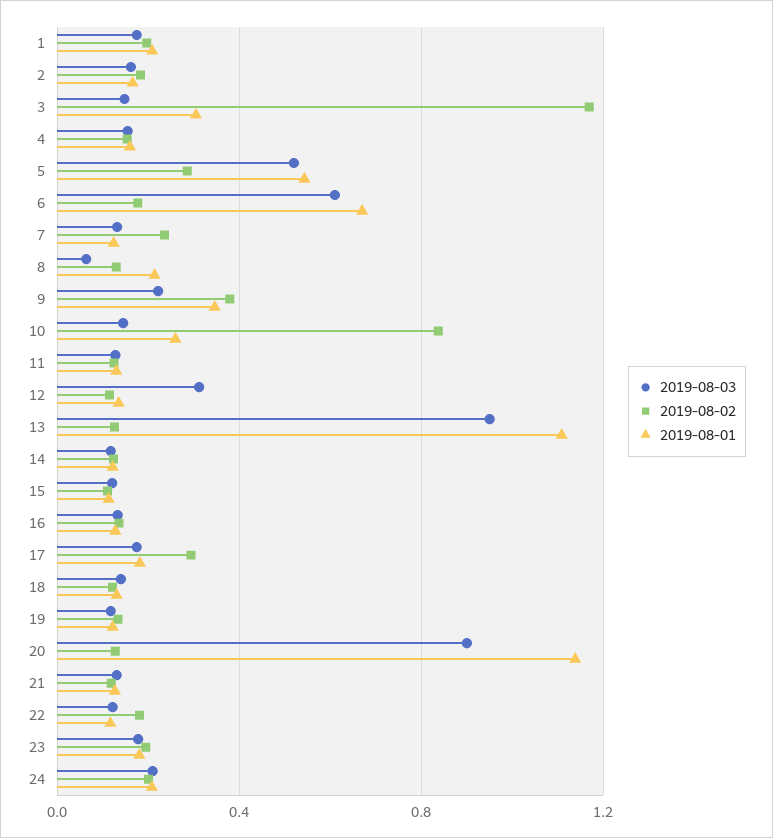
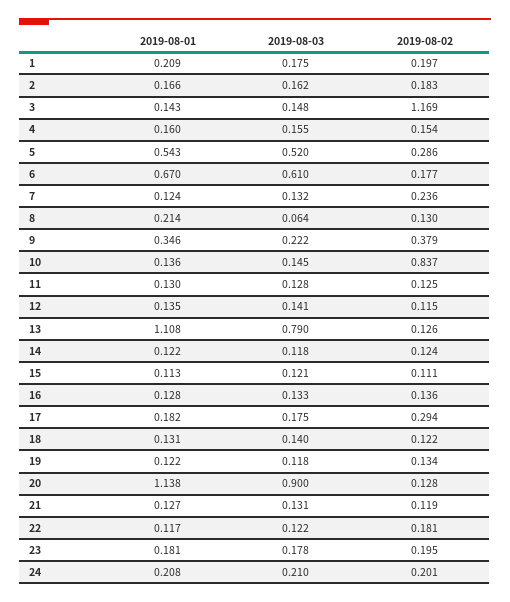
2019-08-01, 3: 0.3 -> 0.143
2019-08-01, 10: 0.25 -> 0.136
2019-08-03, 12: 0.3 -> 0.141
2019-08-03, 13: 0.95 -> 0.79

